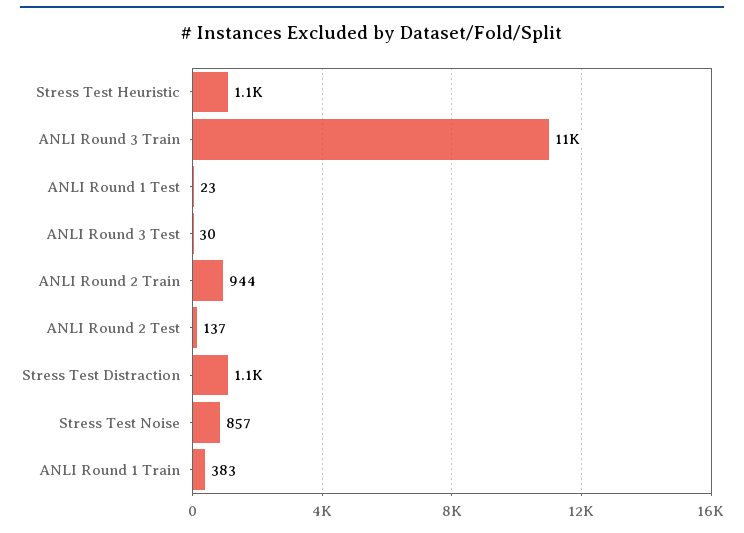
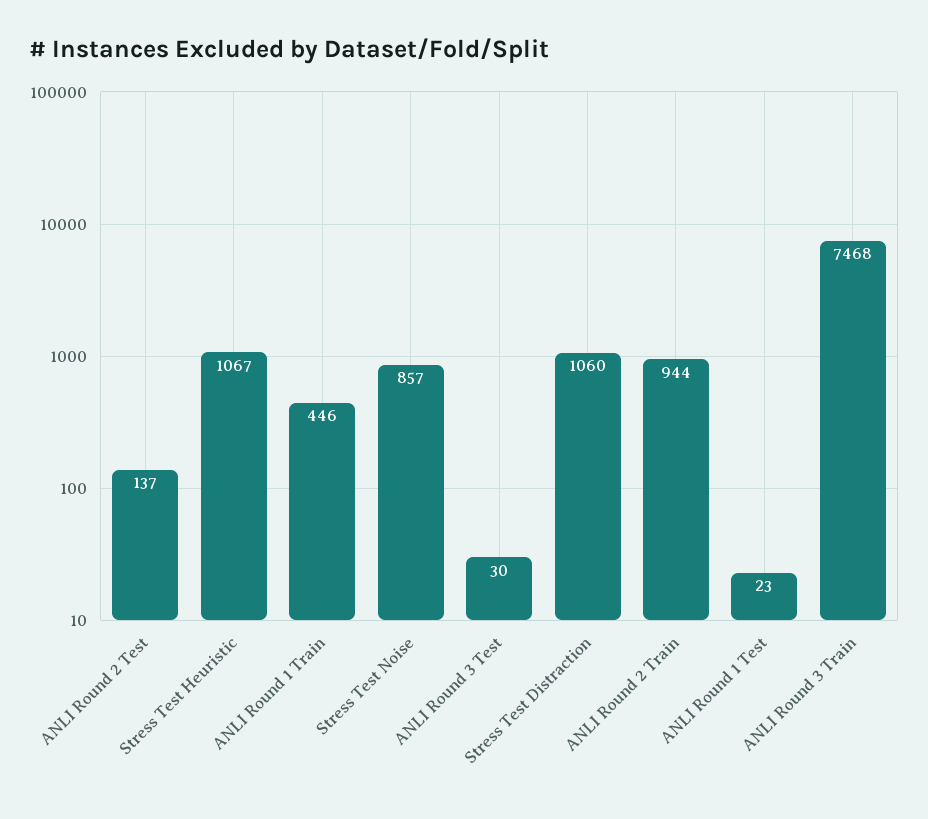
ANLI Round 3 Train: 11000 -> 7468
ANLI Round 1 Train: 383 -> 446

